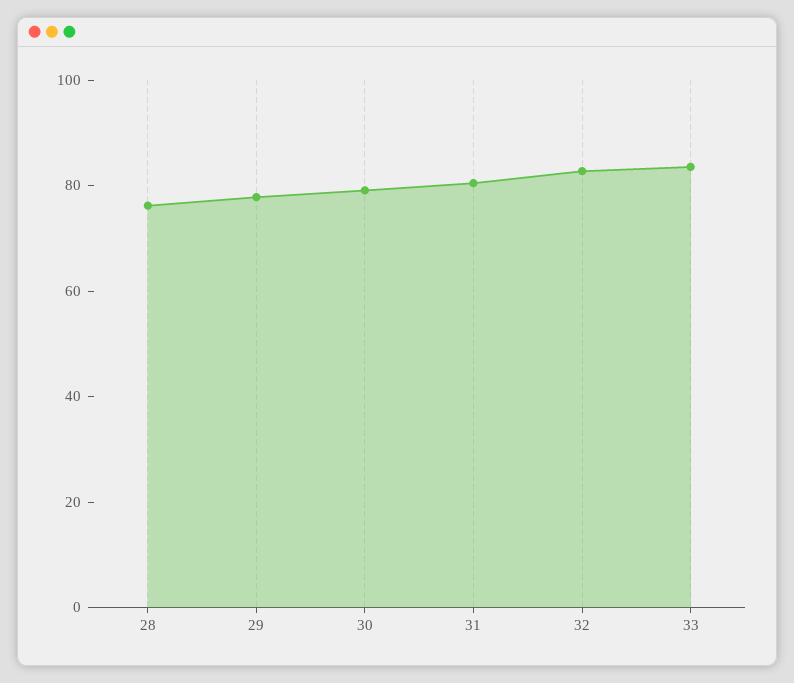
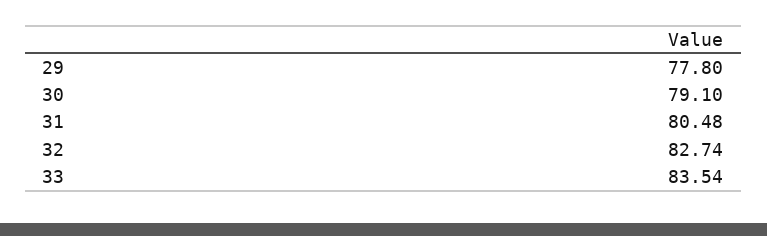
28: 75 -> none

